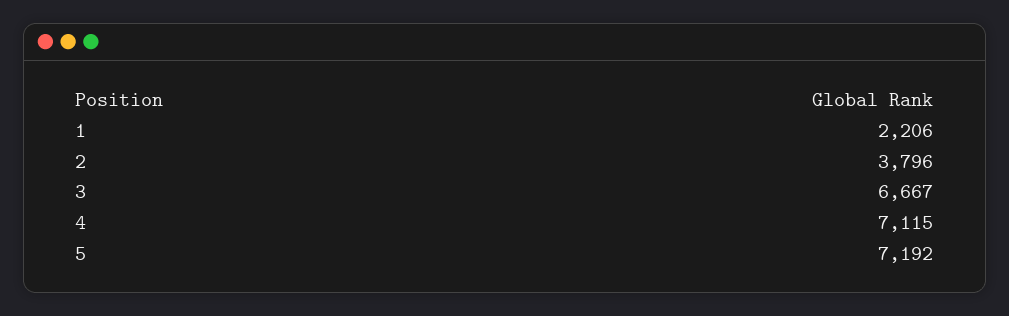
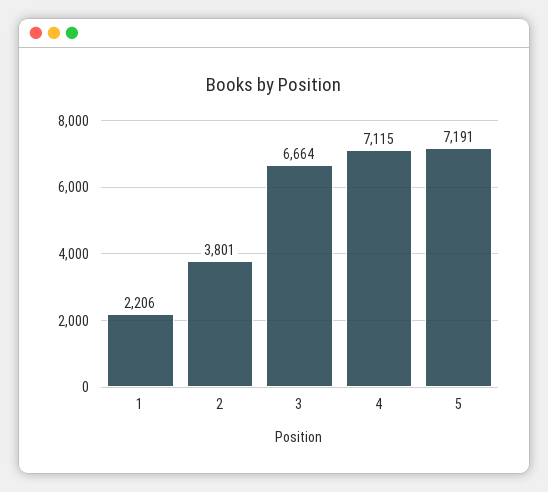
2: 3796 -> 3801
3: 6667 -> 6664
5: 7192 -> 7191

